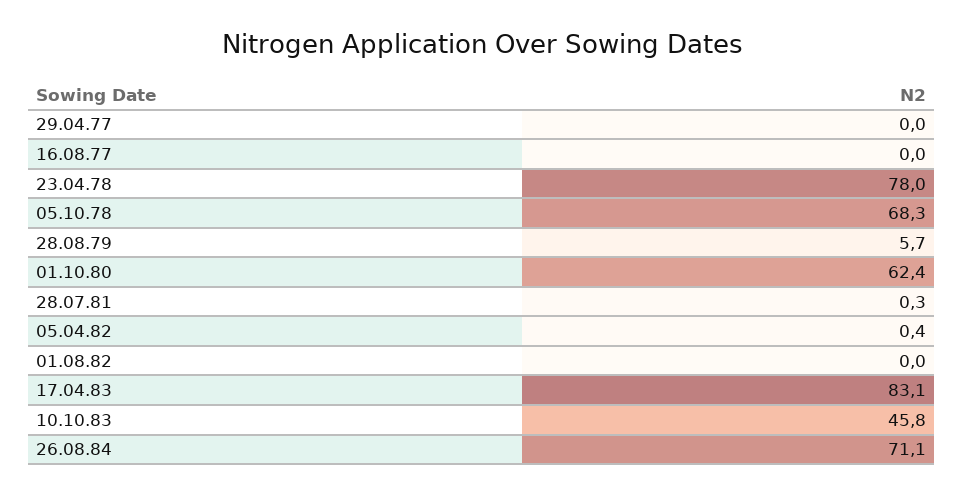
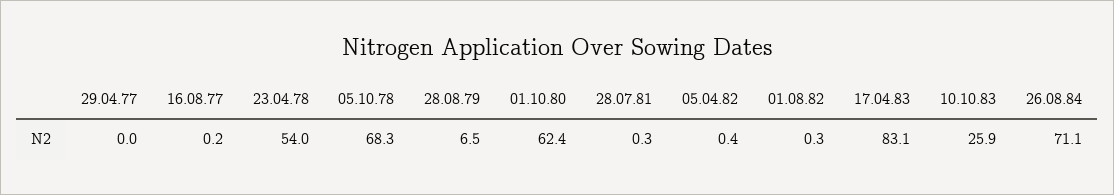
16.08.77: 0 -> 0.2
23.04.78: 78 -> 54
28.08.79: 5.7 -> 6.5
01.08.82: 0 -> 0.3
10.10.83: 45.8 -> 25.9

